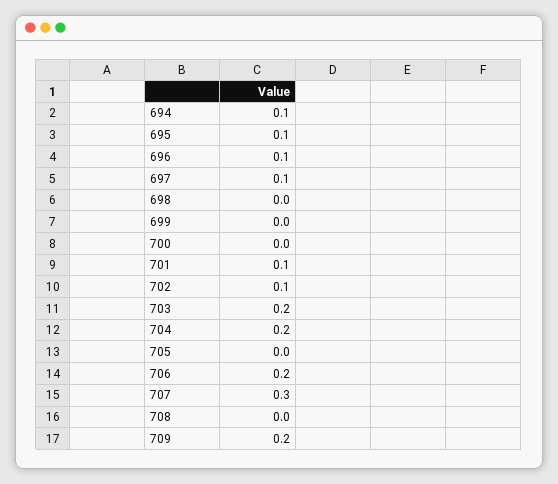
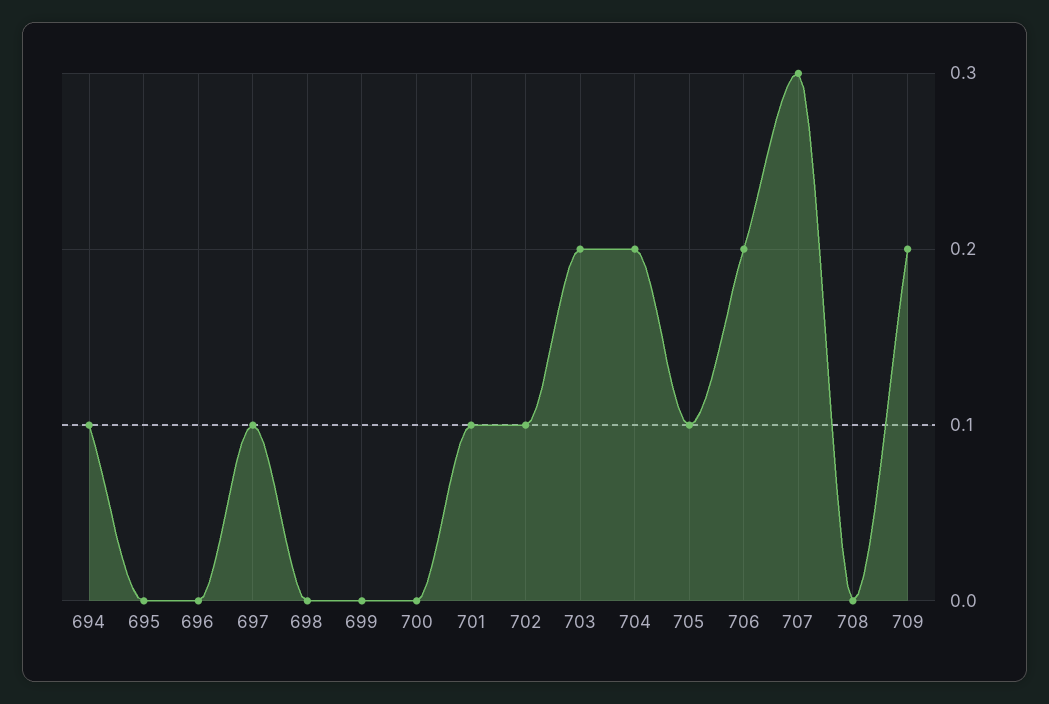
695: 0.1 -> 0
696: 0.1 -> 0
705: 0 -> 0.1

